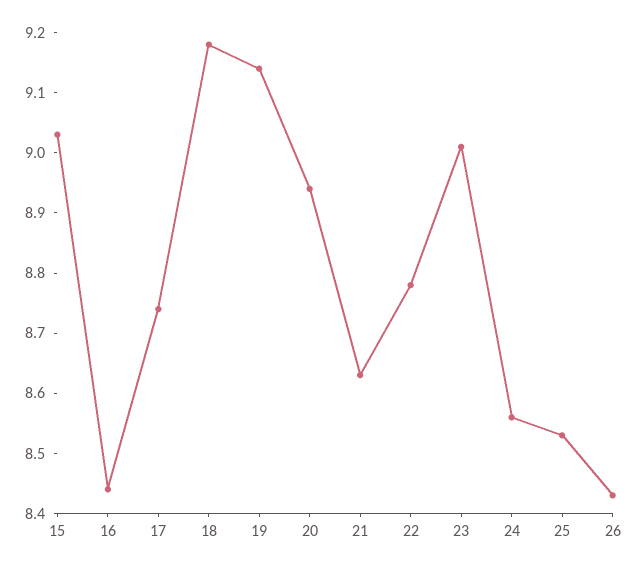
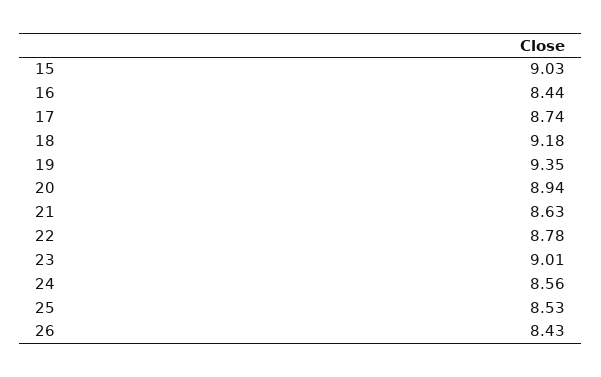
19: 9.15 -> 9.35

